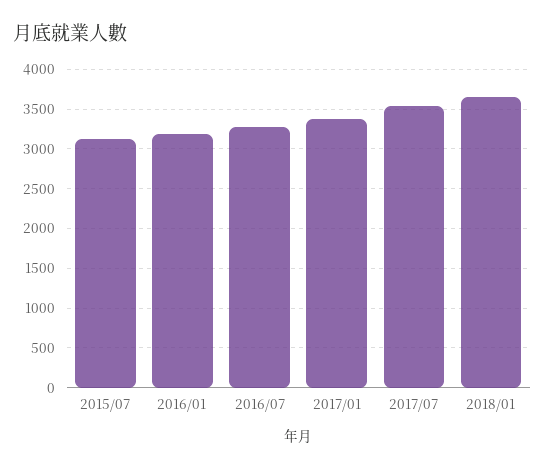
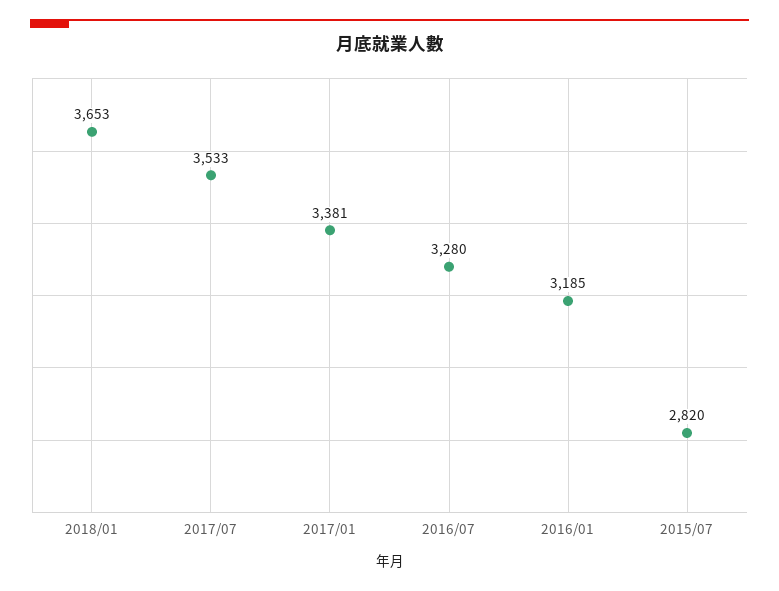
2015/07: 3100 -> 2820

